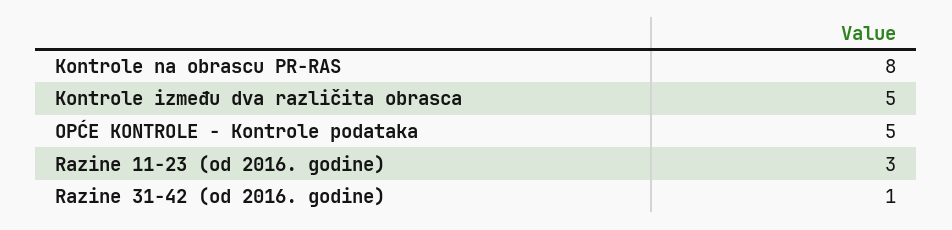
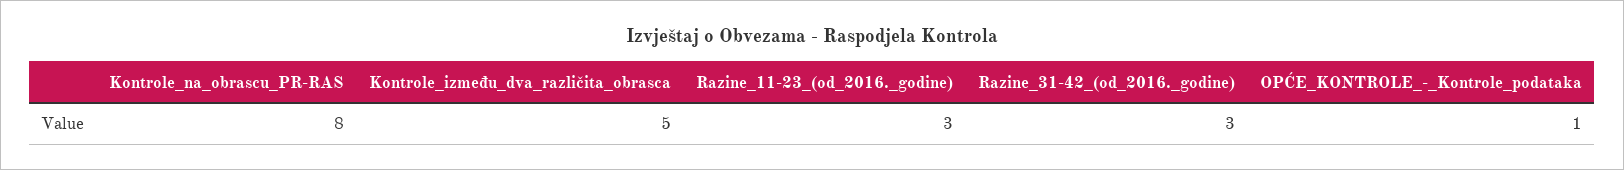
OPĆE KONTROLE - Kontrole podataka: 5 -> 1
Razine 31-42 (od 2016. godine): 1 -> 3

